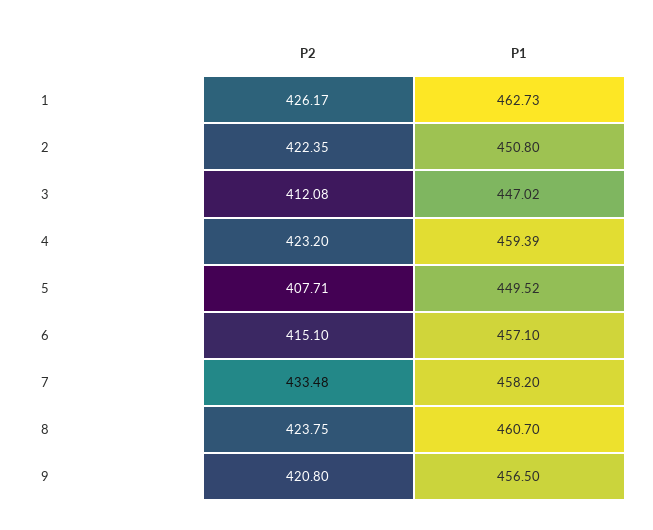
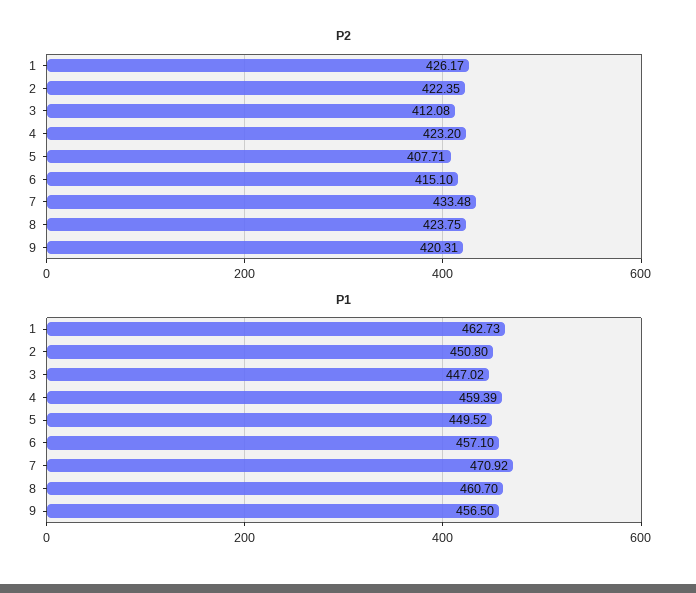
P1, 7: 458.2 -> 470.92
P2, 9: 420.8 -> 420.31

